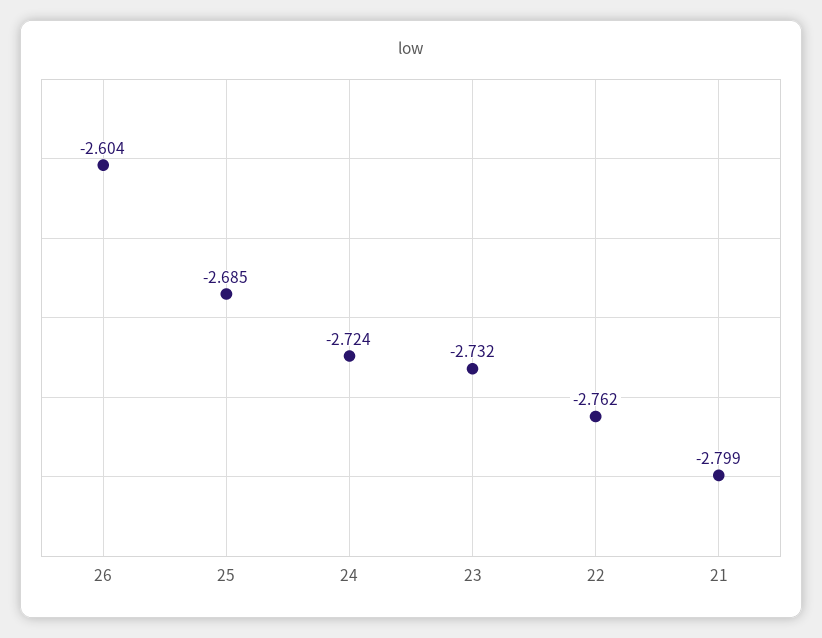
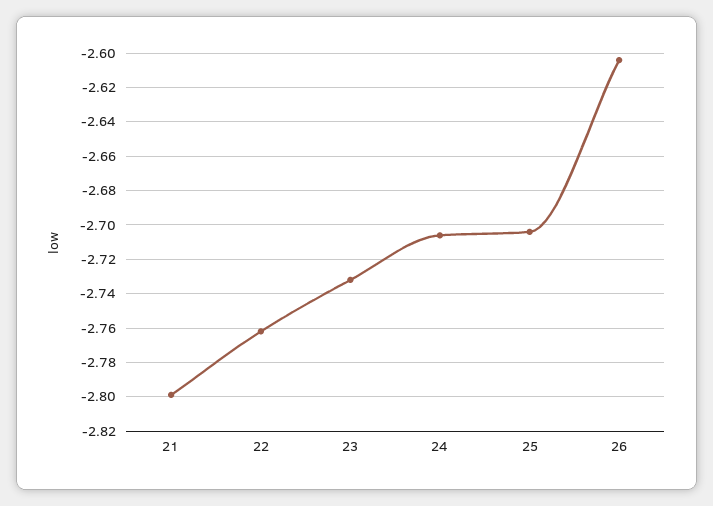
25: -2.685 -> -2.705
24: -2.724 -> -2.705

